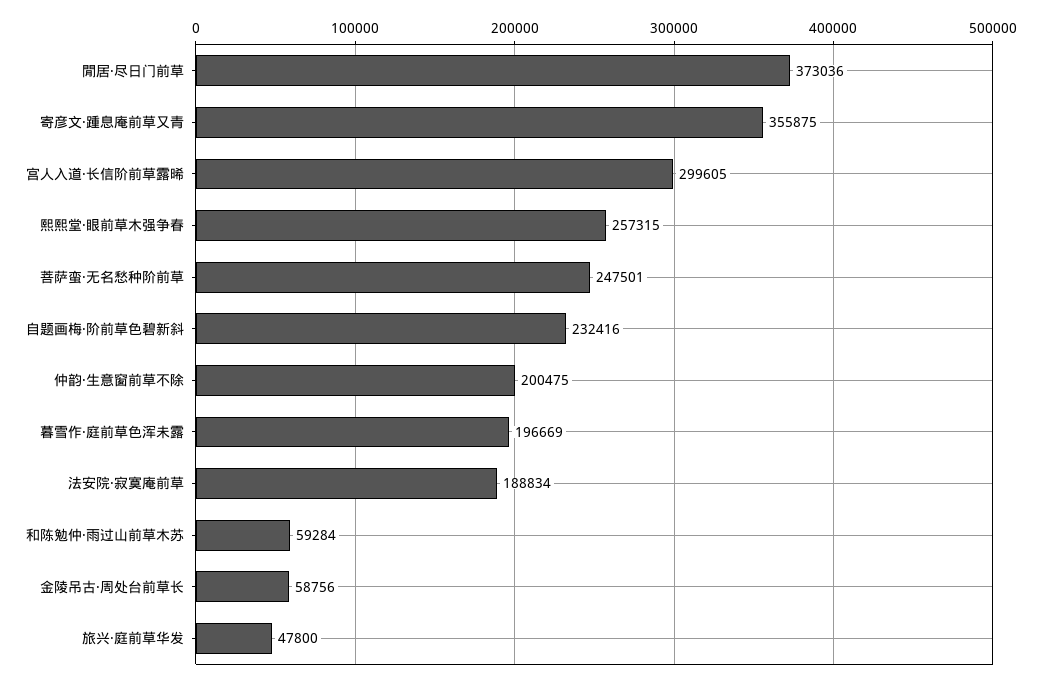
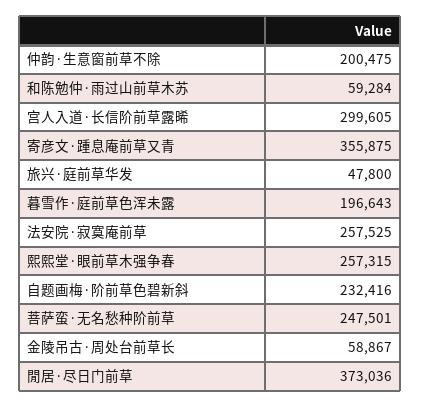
暮雪作·庭前草色浑未露: 196669 -> 196643
法安院·寂寞庵前草: 188834 -> 257525
金陵吊古·周处台前草长: 58756 -> 58867

